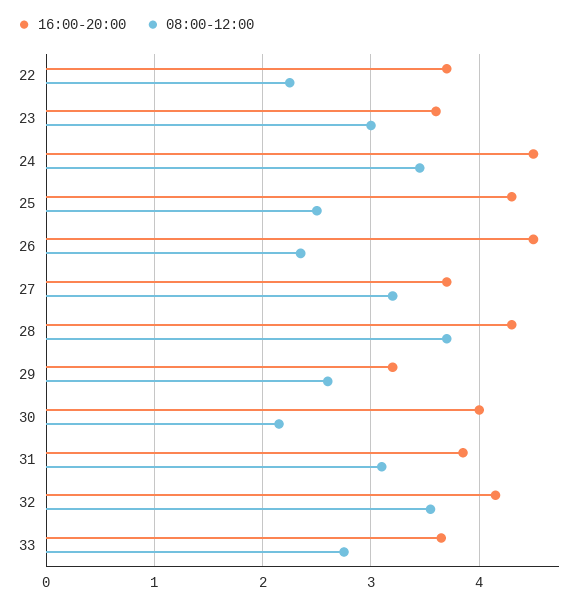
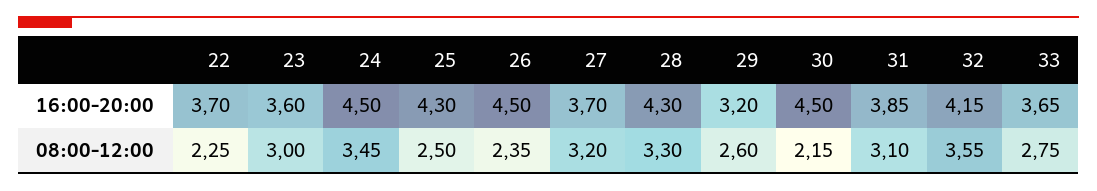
08:00-12:00, 28: 3.7 -> 3.3
16:00-20:00, 30: 4 -> 4.5

